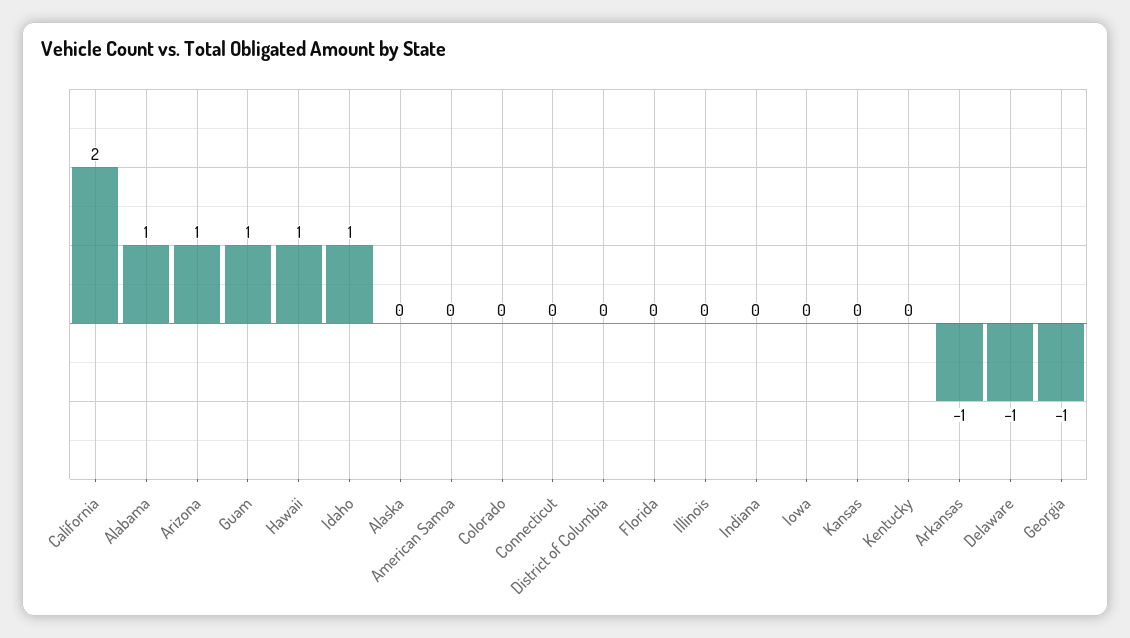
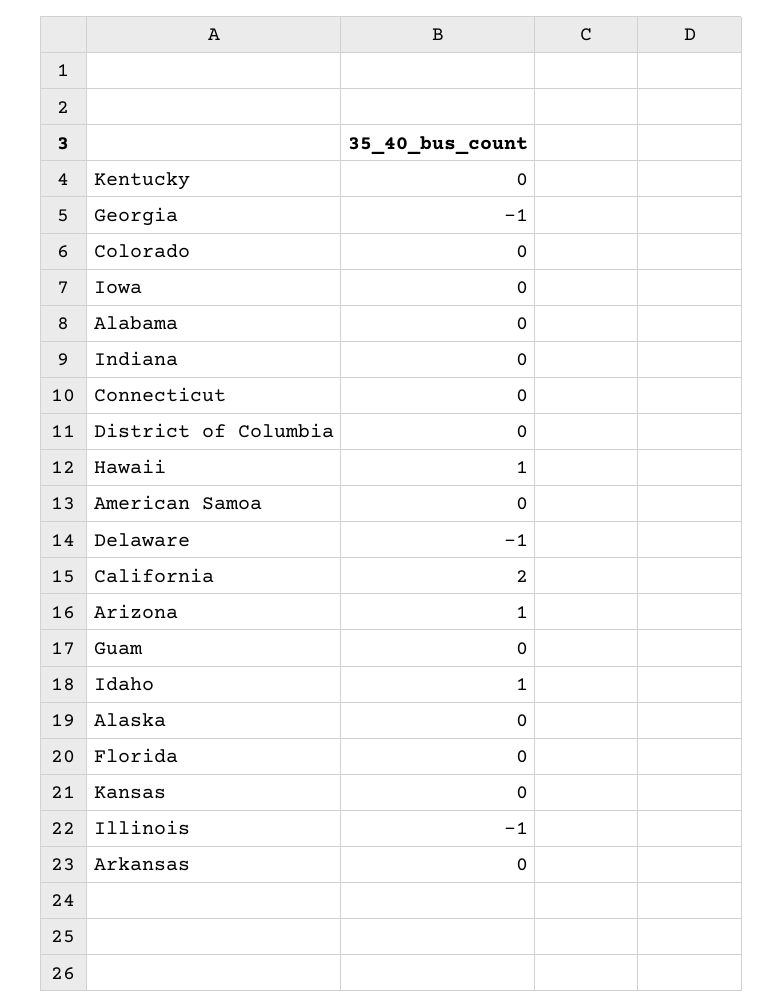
Alabama: 1 -> 0
Guam: 1 -> 0
Illinois: 0 -> -1
Arkansas: -1 -> 0

